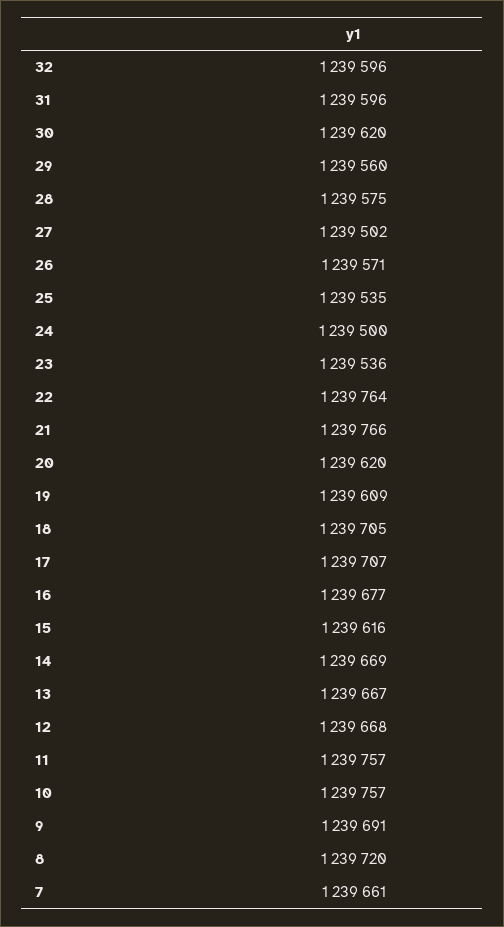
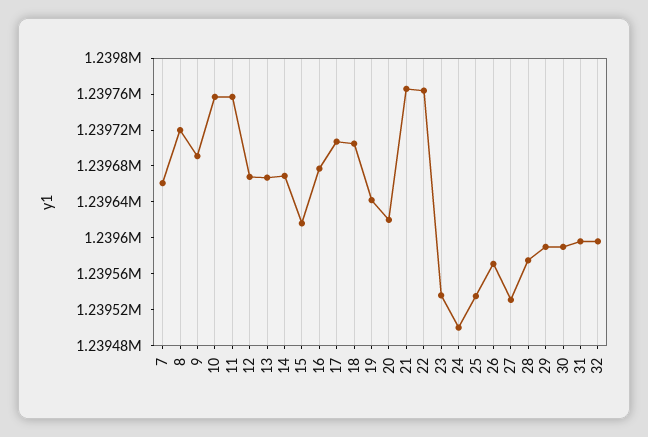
30: 1239620 -> 1239590
29: 1239560 -> 1239590
27: 1239502 -> 1239530
19: 1239609 -> 1239640

